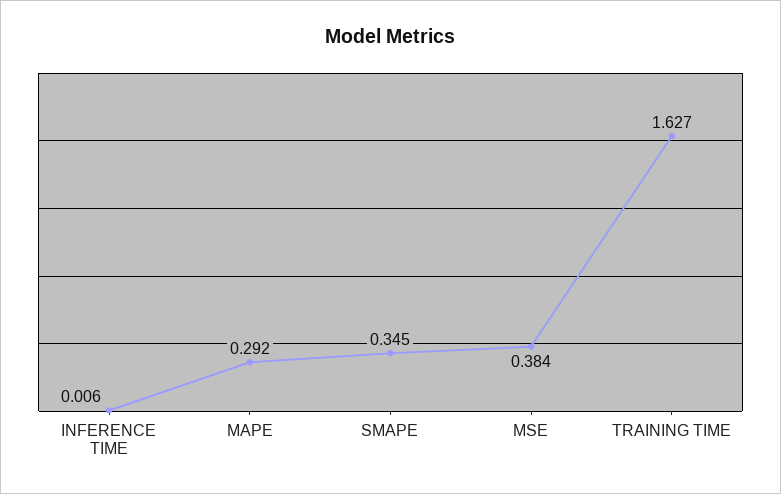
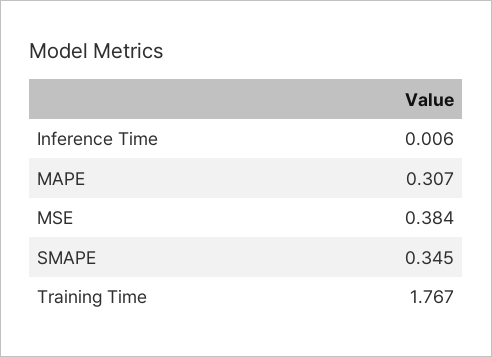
MAPE: 0.292 -> 0.307
TRAINING TIME: 1.627 -> 1.767

